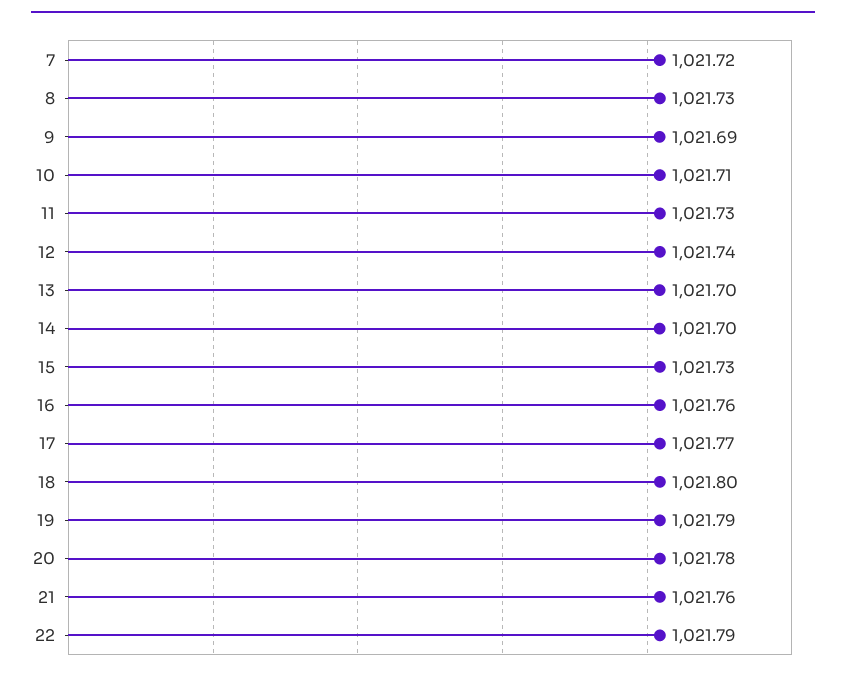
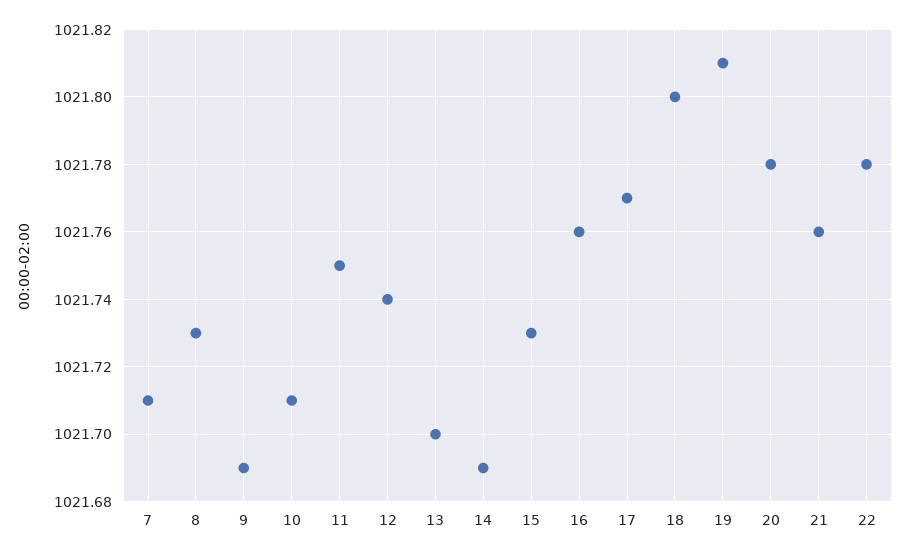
7: 1021.72 -> 1021.71
11: 1021.73 -> 1021.75
14: 1021.7 -> 1021.69
19: 1021.79 -> 1021.81
22: 1021.79 -> 1021.78

